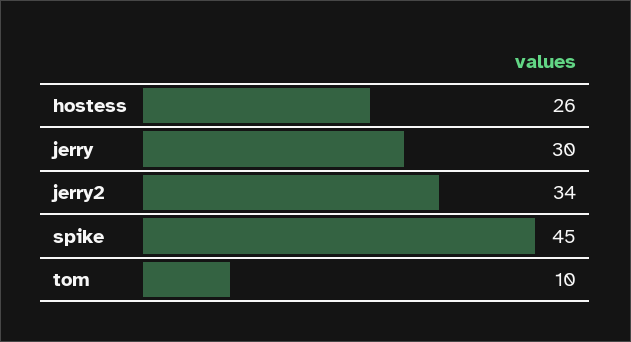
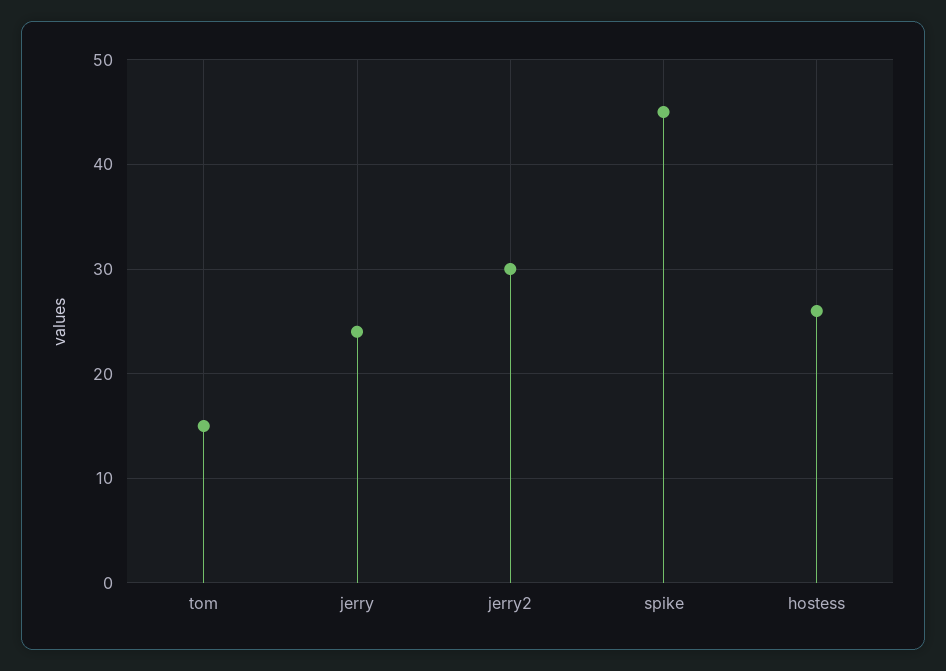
jerry: 30 -> 24
jerry2: 34 -> 30
tom: 10 -> 15

